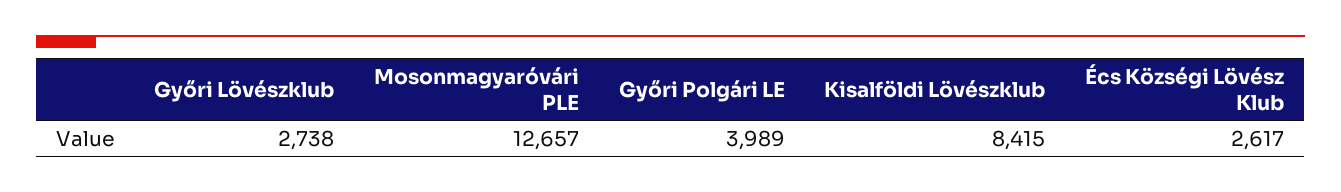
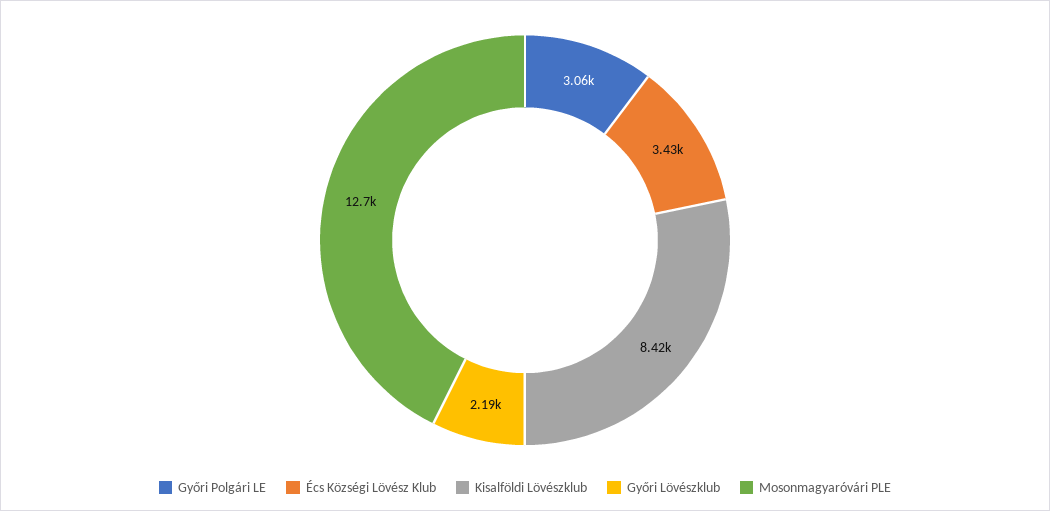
Győri Lövészklub: 2738 -> 2190
Győri Polgári LE: 3989 -> 3060
Écs Községi Lövész Klub: 2617 -> 3430

